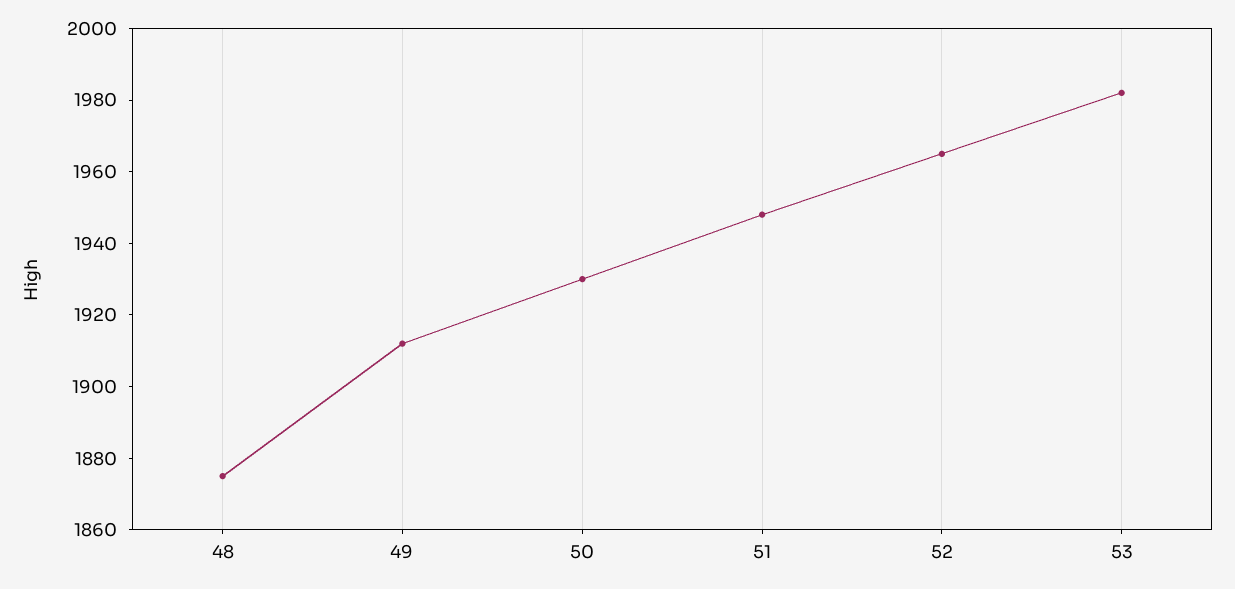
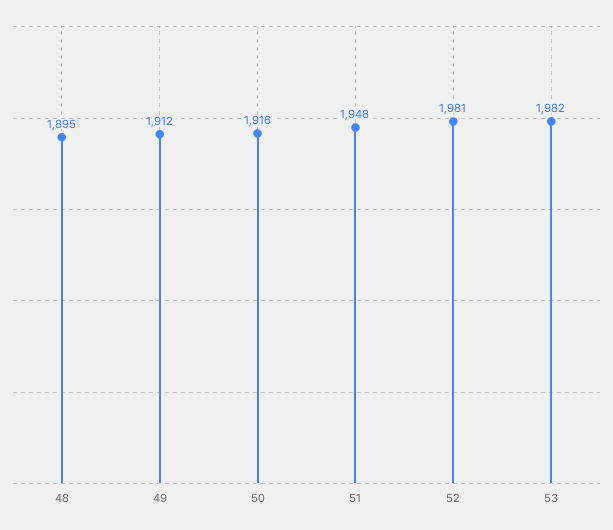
48: 1875 -> 1895
50: 1930 -> 1916
52: 1965 -> 1981

